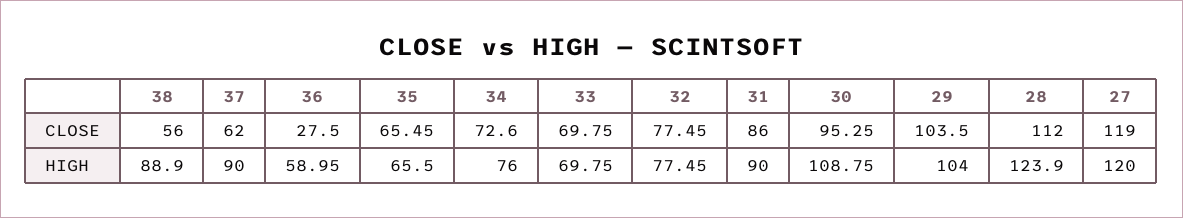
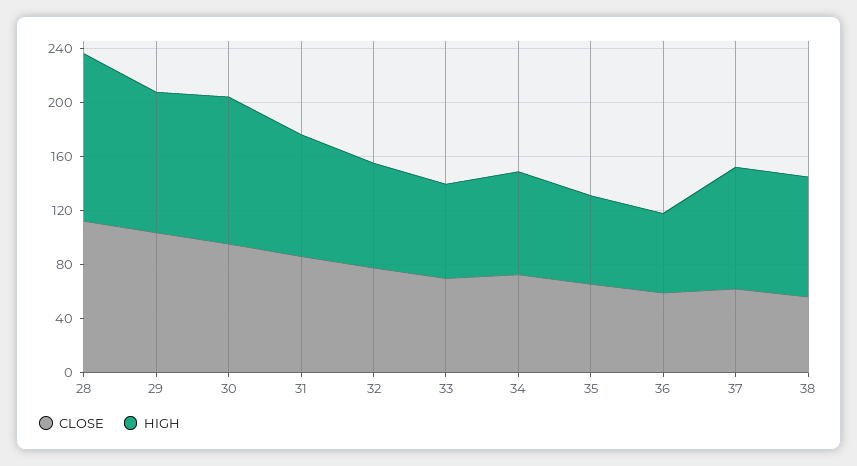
CLOSE, 36: 27.5 -> 60
CLOSE, 27: 119 -> none
HIGH, 27: 120 -> none

